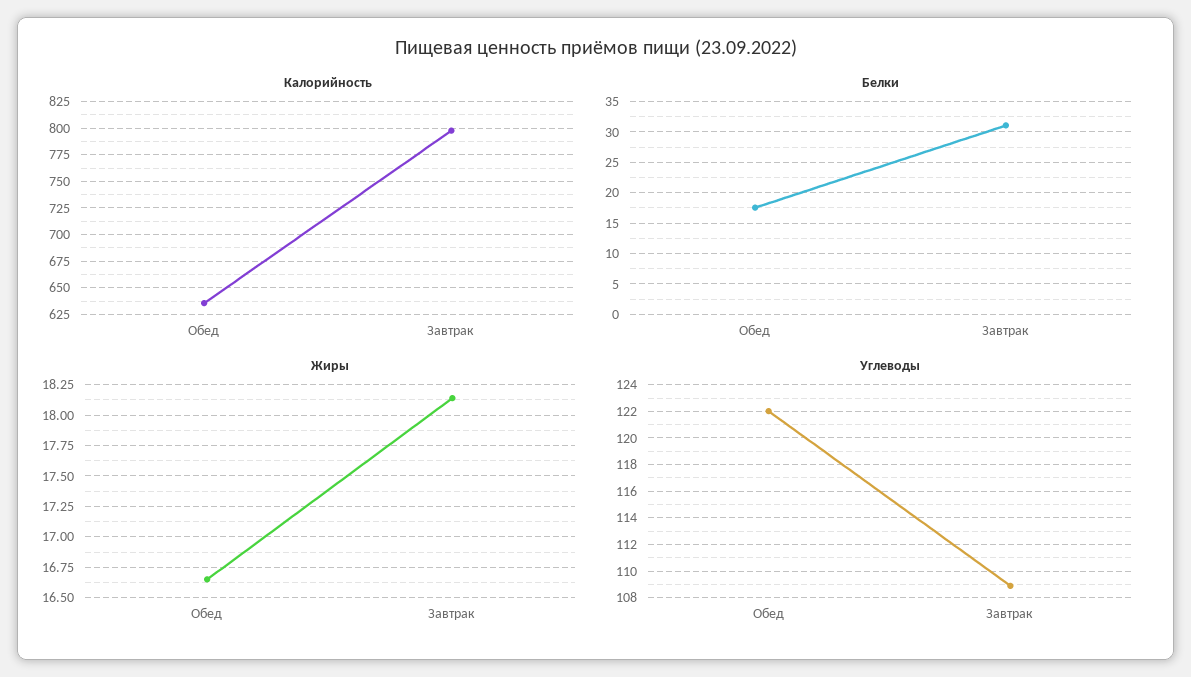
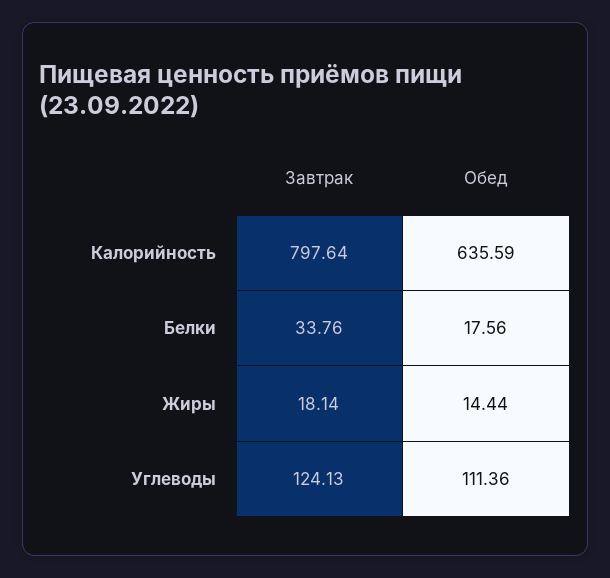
Белки, Завтрак: 31 -> 33.76
Жиры, Обед: 16.65 -> 14.44
Углеводы, Обед: 122 -> 111.36
Углеводы, Завтрак: 109 -> 124.13

